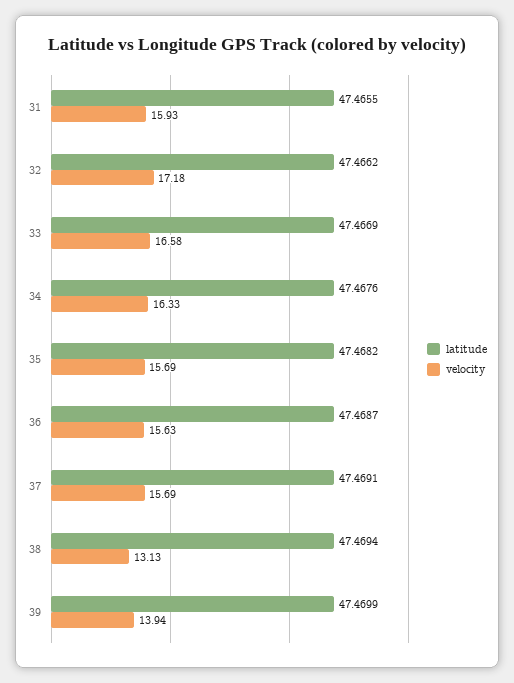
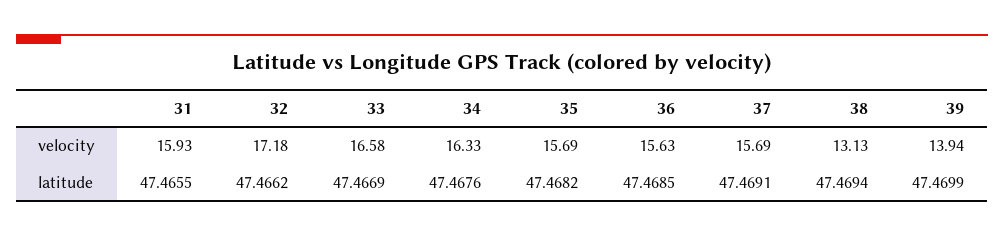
latitude, 36: 47.4687 -> 47.4685

